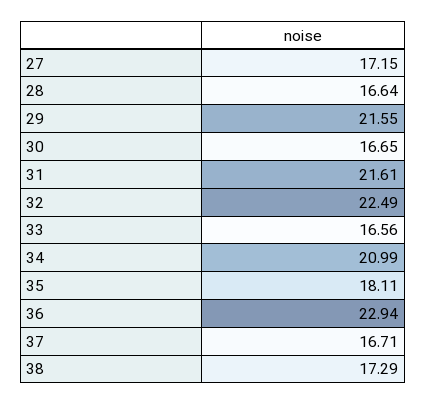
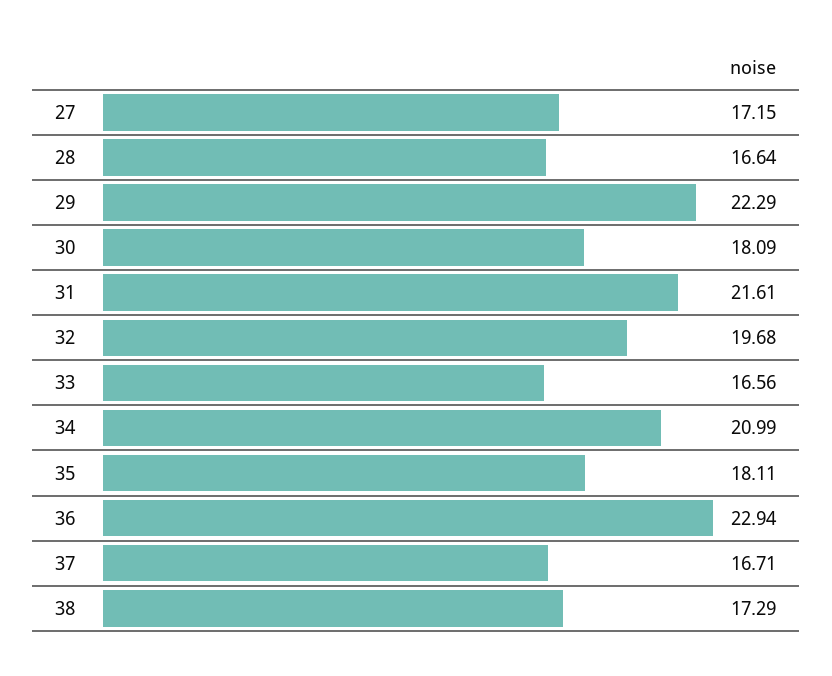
29: 21.55 -> 22.29
30: 16.65 -> 18.09
32: 22.49 -> 19.68

